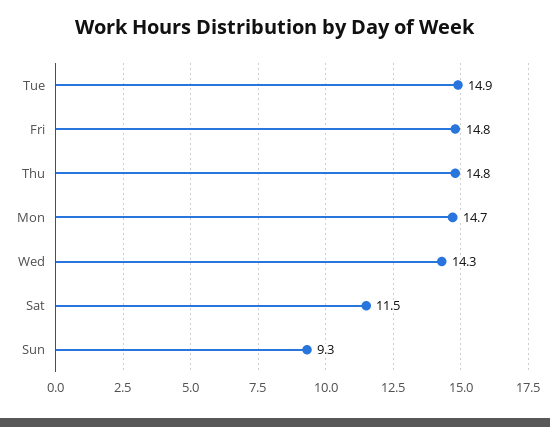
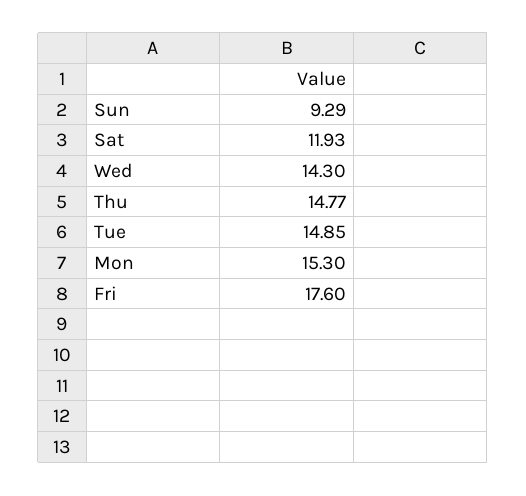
Fri: 14.8 -> 17.6
Mon: 14.7 -> 15.3
Sat: 11.5 -> 11.93

